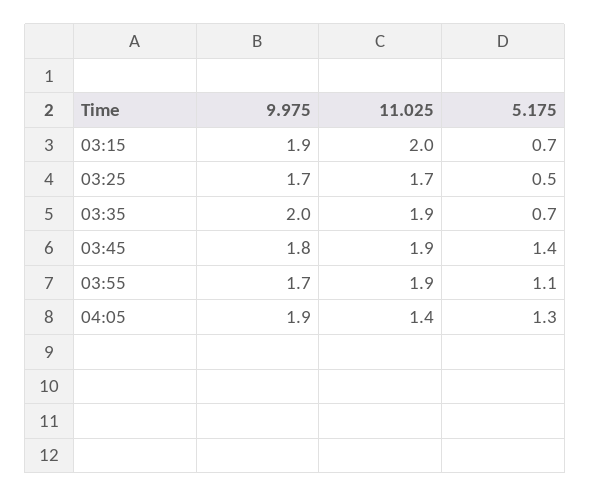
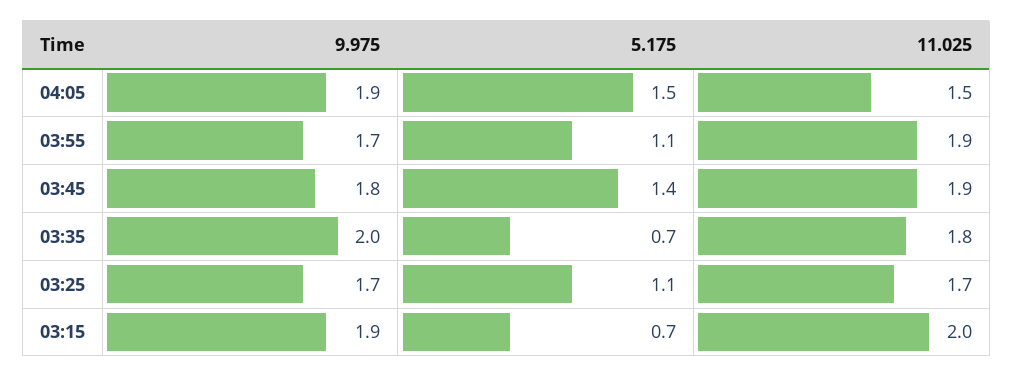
5.175, 03:25: 0.5 -> 1.1
11.025, 03:35: 1.9 -> 1.8
11.025, 04:05: 1.4 -> 1.5
5.175, 04:05: 1.3 -> 1.5

